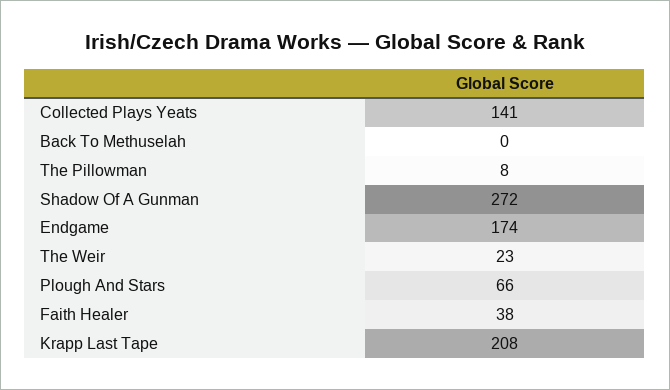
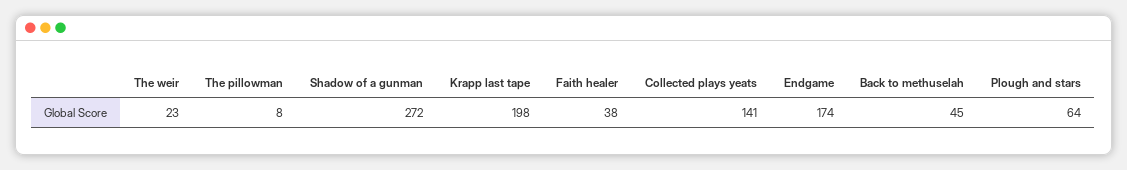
Back To Methuselah: 0 -> 45
Plough And Stars: 66 -> 64
Krapp Last Tape: 208 -> 198

